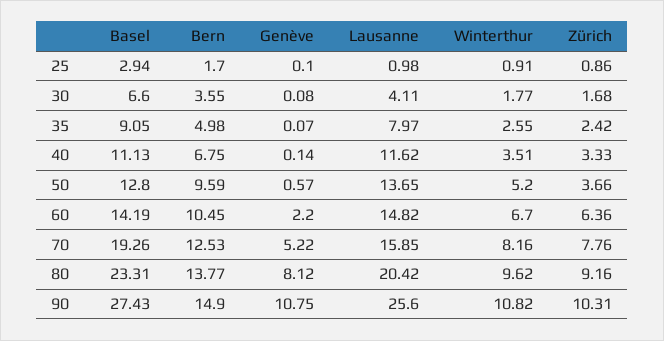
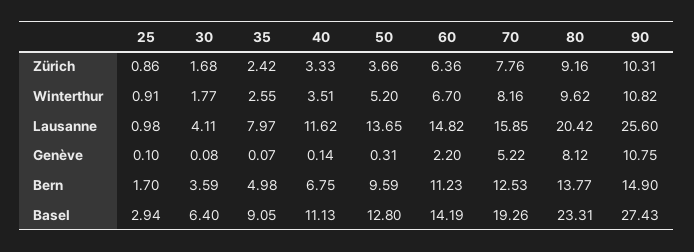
Basel, 30: 6.6 -> 6.4
Bern, 30: 3.55 -> 3.59
Genève, 50: 0.57 -> 0.31
Bern, 60: 10.45 -> 11.23

